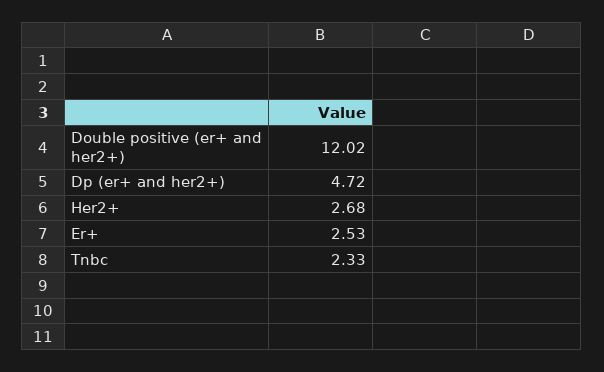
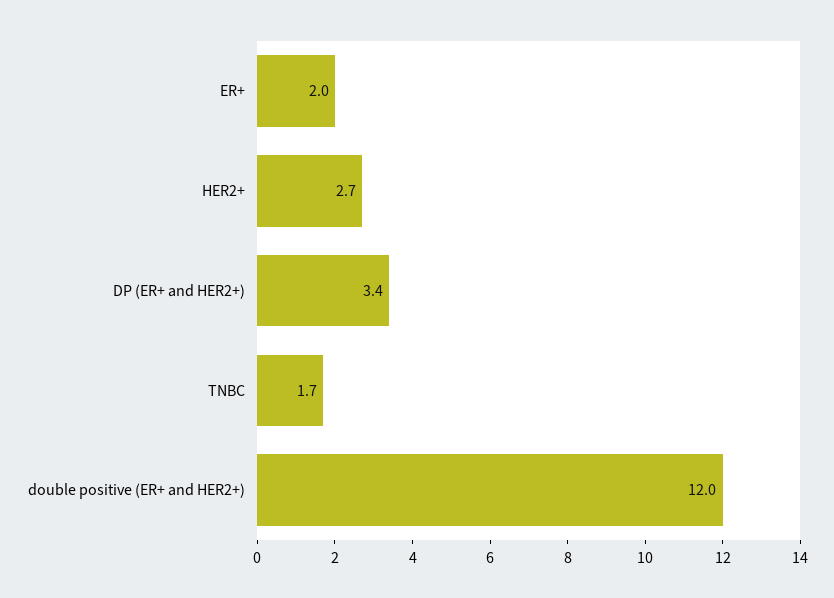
Dp (er+ and her2+): 4.72 -> 3.4
Er+: 2.53 -> 2
Tnbc: 2.33 -> 1.7

